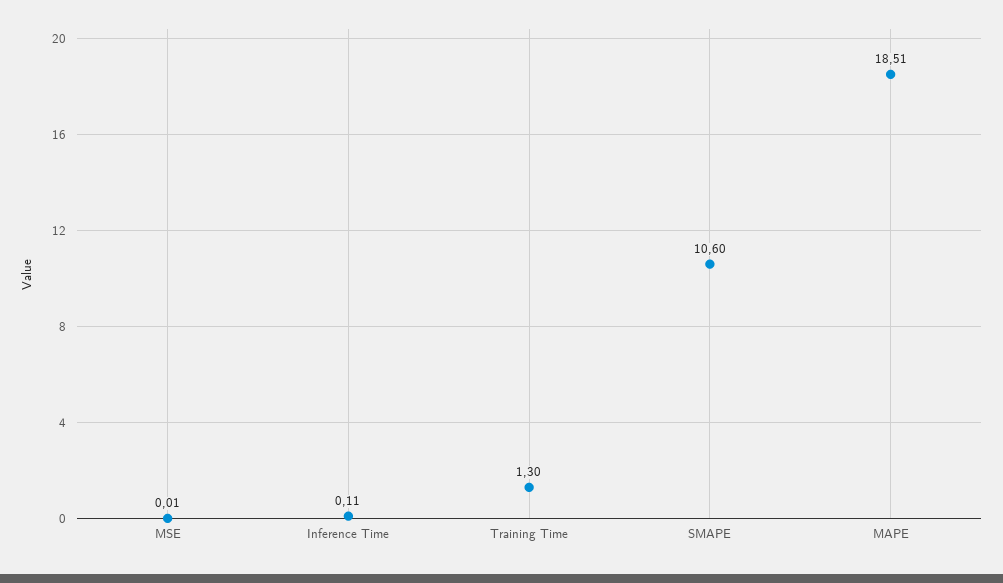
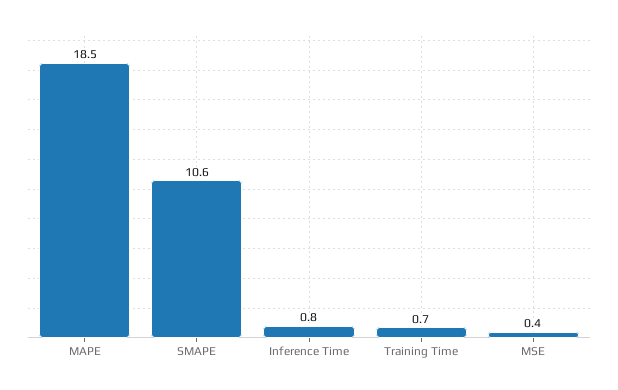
MSE: 0.01 -> 0.4
Inference Time: 0.11 -> 0.8
Training Time: 1.3 -> 0.7

